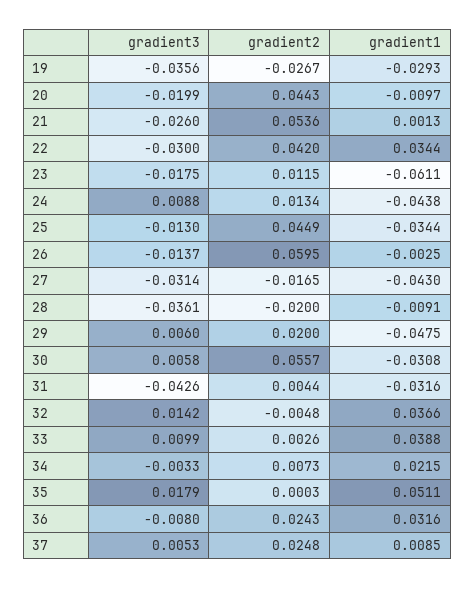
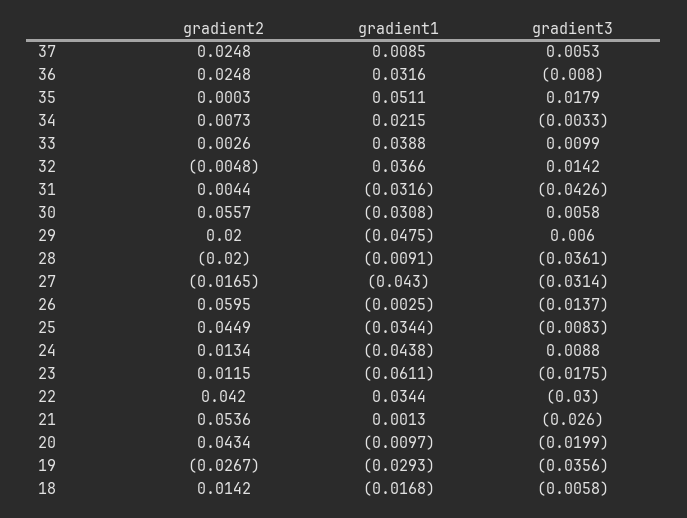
gradient2, 20: 0.0443 -> 0.0434
gradient3, 25: -0.013 -> -0.0083
gradient2, 36: 0.0243 -> 0.0248
gradient2, 18: none -> 0.0142
gradient1, 18: none -> -0.0168
gradient3, 18: none -> -0.0058

